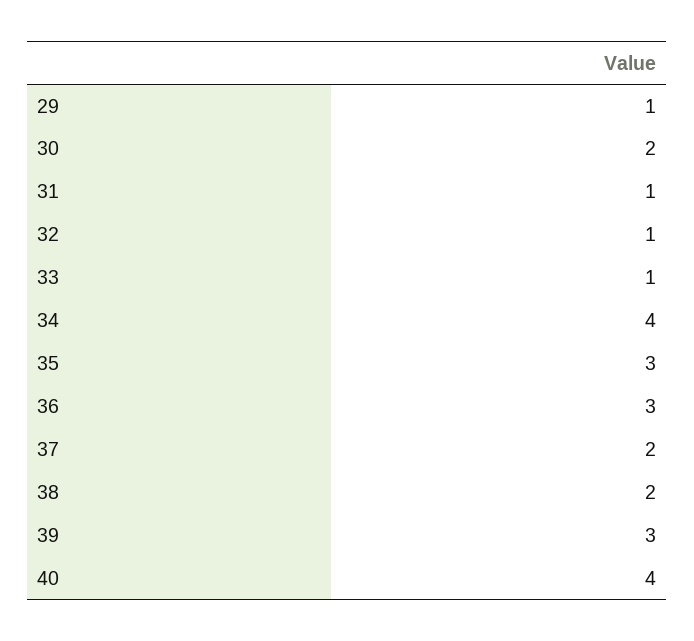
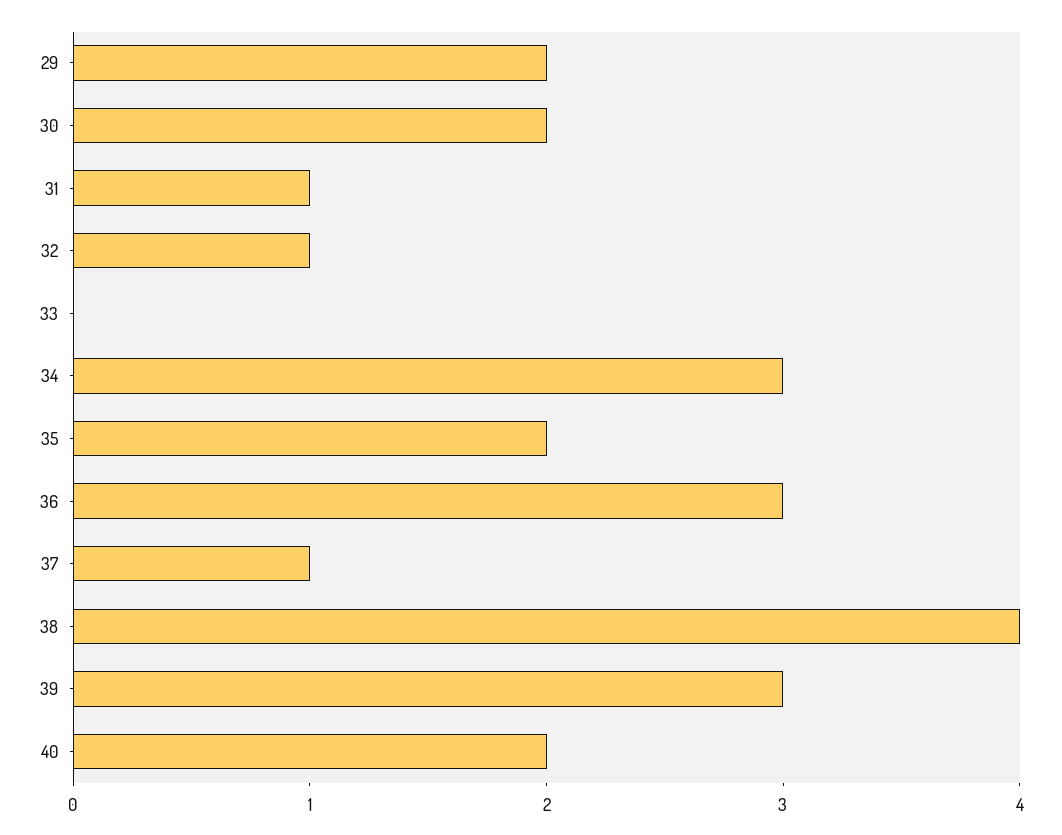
29: 1 -> 2
33: 1 -> 0
34: 4 -> 3
35: 3 -> 2
37: 2 -> 1
38: 2 -> 4
40: 4 -> 2

